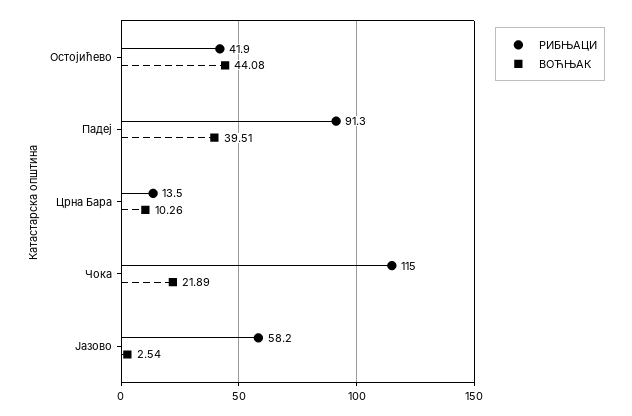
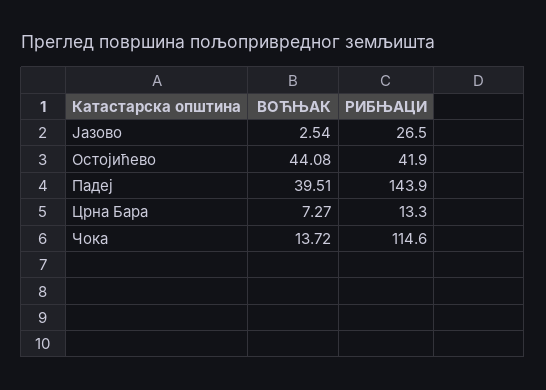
РИБЊАЦИ, Падеј: 91.3 -> 143.9
РИБЊАЦИ, Црна Бара: 13.5 -> 13.3
ВОЋЊАК, Црна Бара: 10.26 -> 7.27
РИБЊАЦИ, Чока: 115 -> 114.6
ВОЋЊАК, Чока: 21.89 -> 13.72
РИБЊАЦИ, Јазово: 58.2 -> 26.5

